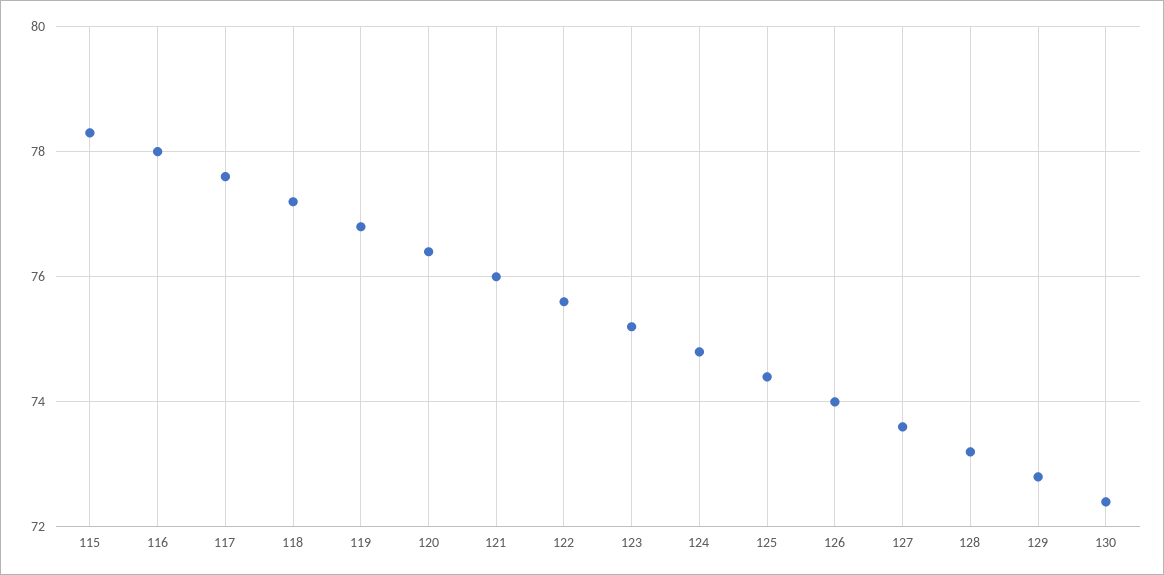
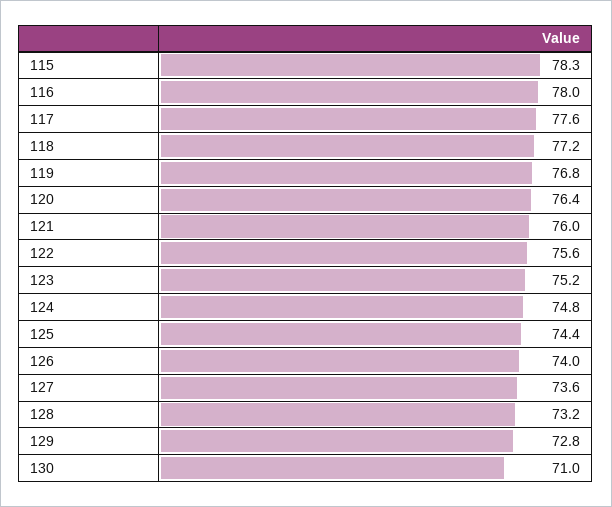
130: 72.5 -> 71

